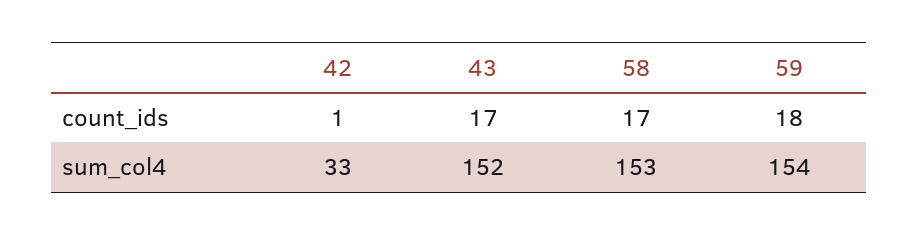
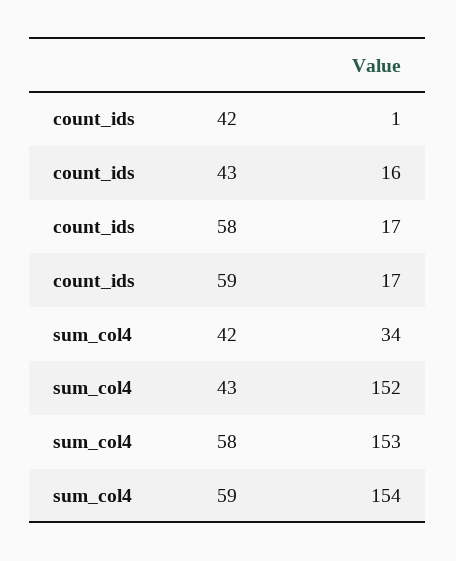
43, count_ids: 17 -> 16
59, count_ids: 18 -> 17
42, sum_col4: 33 -> 34

